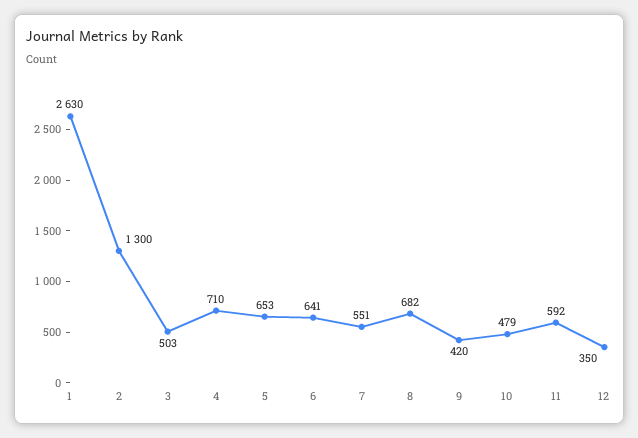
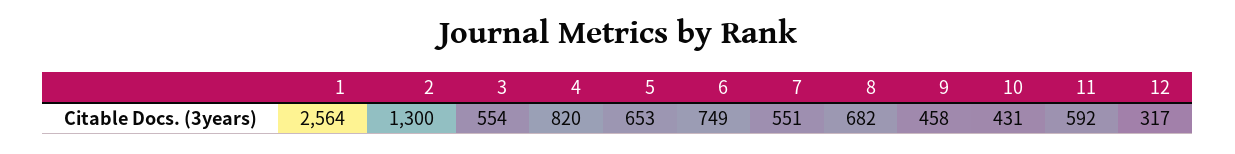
1: 2630 -> 2564
3: 503 -> 554
4: 710 -> 820
6: 641 -> 749
9: 420 -> 458
10: 479 -> 431
12: 350 -> 317

